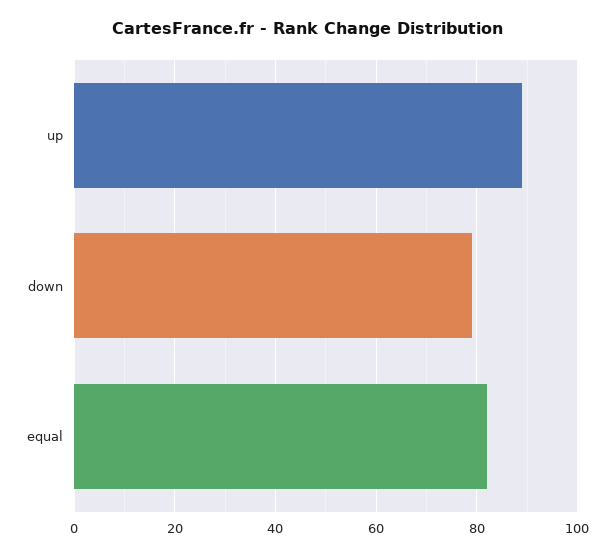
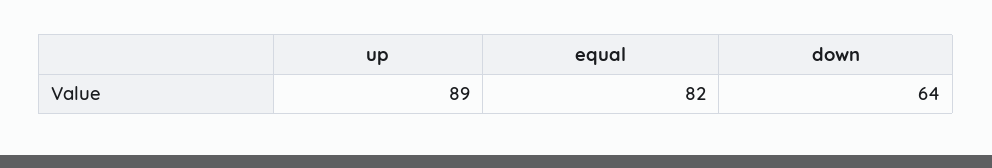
down: 80 -> 64

